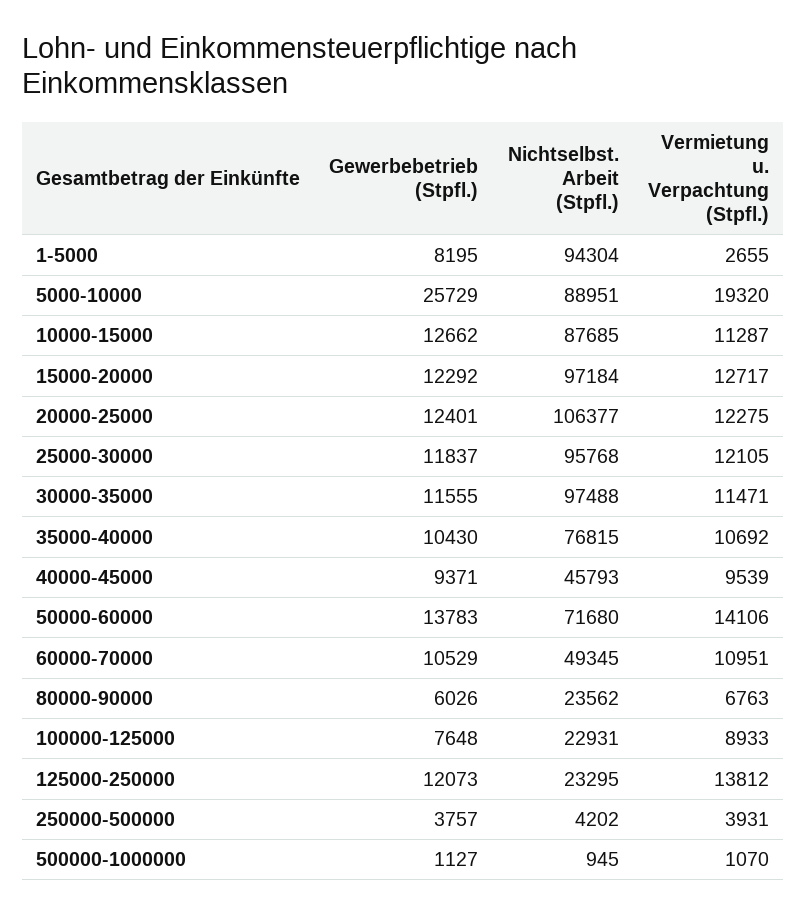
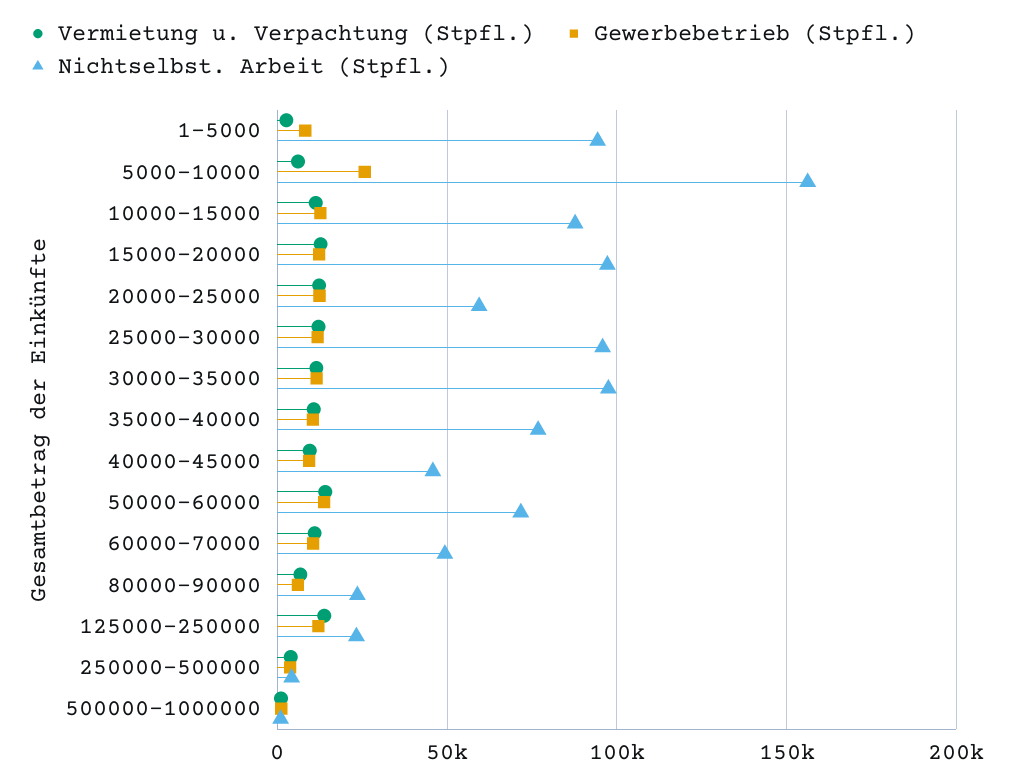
Nichtselbst. Arbeit (Stpfl.), 5000-10000: 88951 -> 155000
Vermietung u. Verpachtung (Stpfl.), 5000-10000: 19320 -> 5000
Nichtselbst. Arbeit (Stpfl.), 20000-25000: 106377 -> 60000
Gewerbebetrieb (Stpfl.), 100000-125000: 7648 -> none
Nichtselbst. Arbeit (Stpfl.), 100000-125000: 22931 -> none
Vermietung u. Verpachtung (Stpfl.), 100000-125000: 8933 -> none

